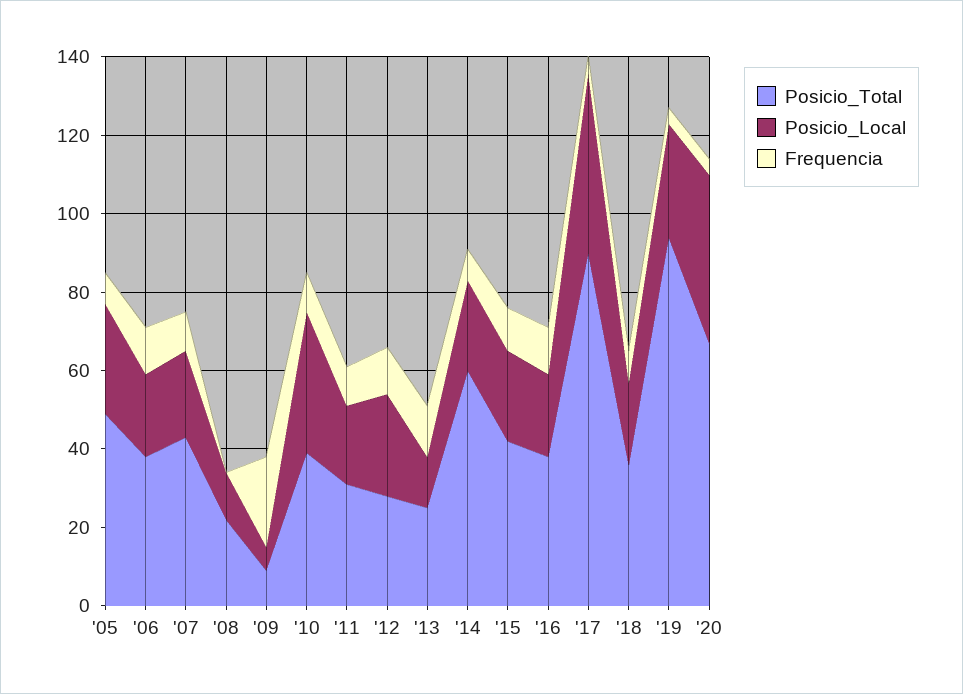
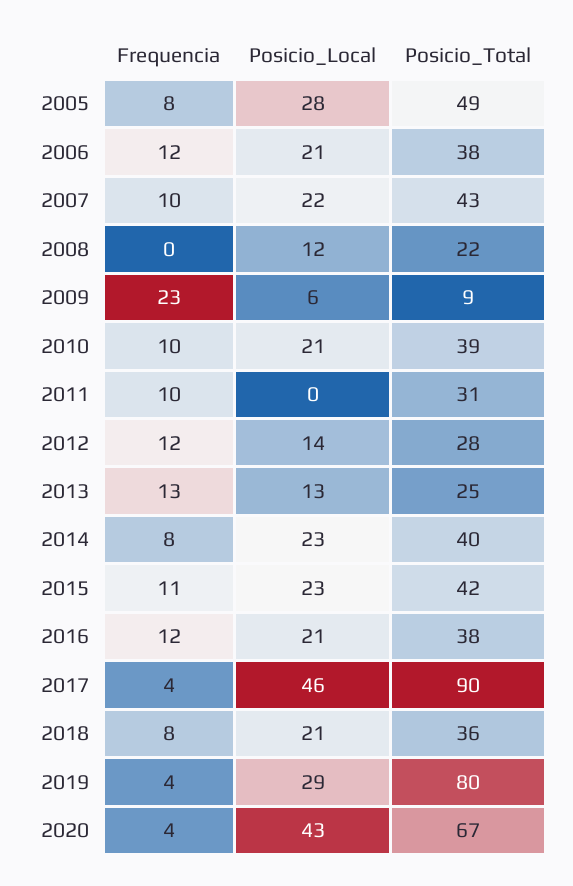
Posicio_Local, '10: 35 -> 21
Posicio_Local, '11: 20 -> 0
Posicio_Local, '12: 25 -> 14
Posicio_Total, '14: 60 -> 40
Posicio_Total, '19: 95 -> 80

